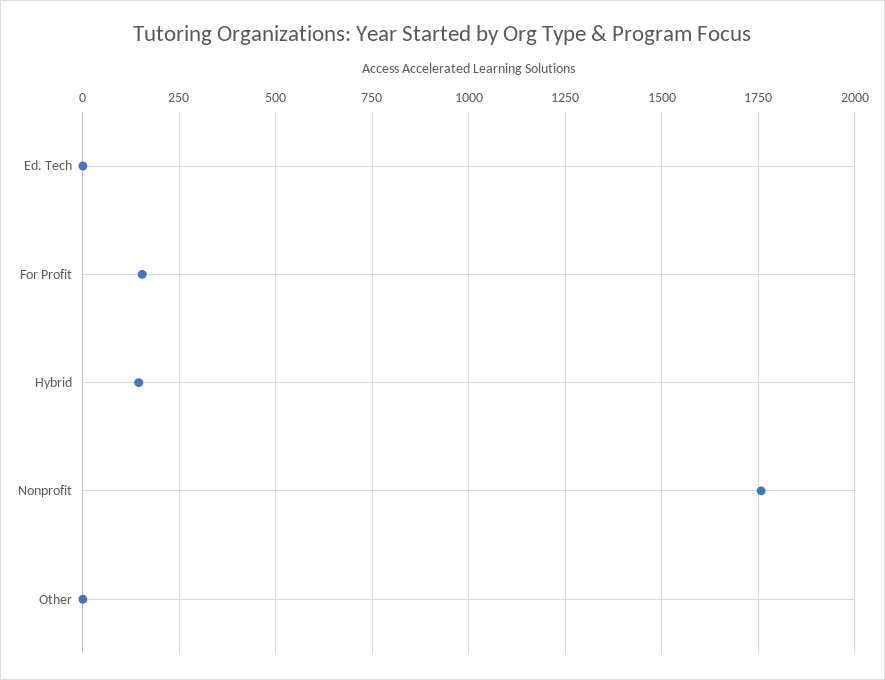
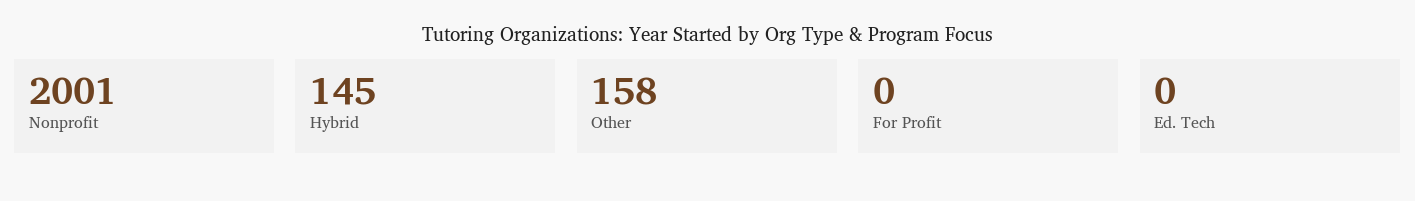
For Profit: 150 -> 0
Nonprofit: 1750 -> 2001
Other: 0 -> 158

